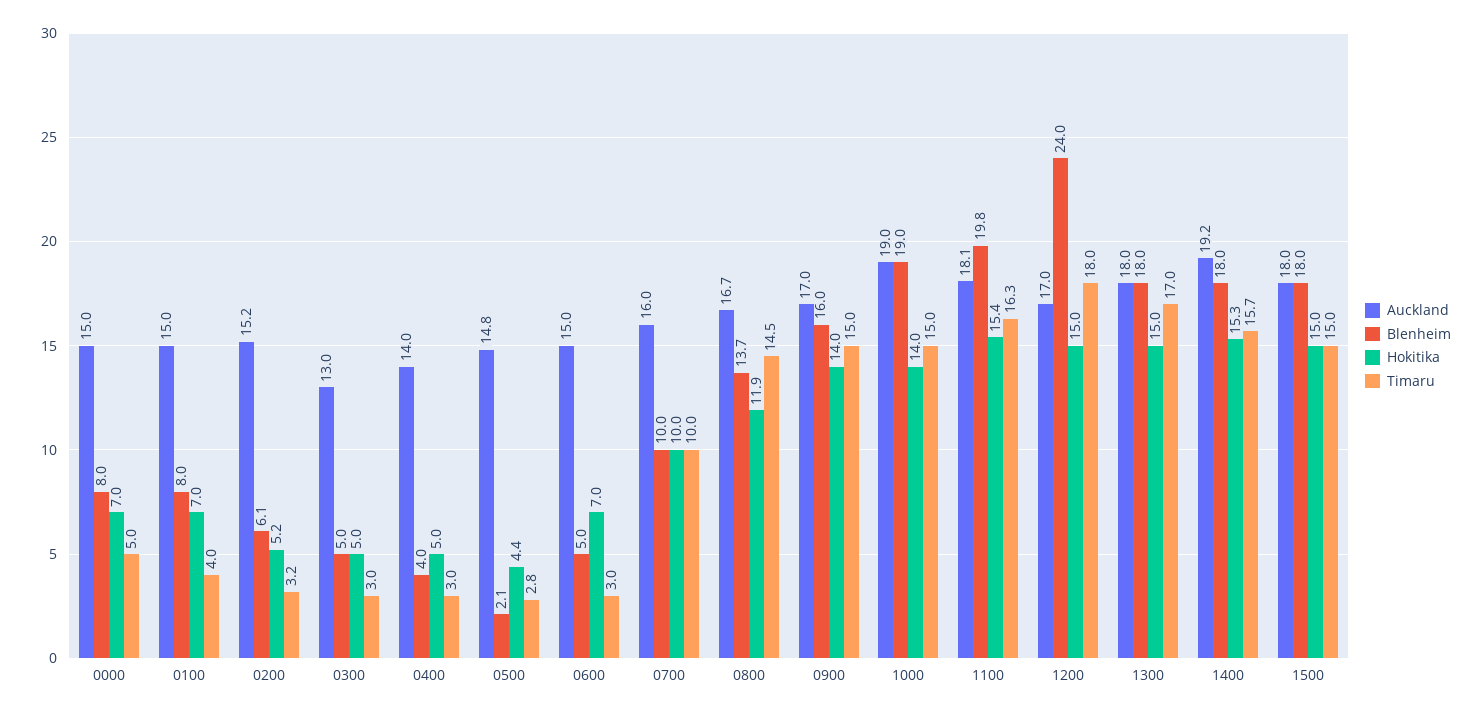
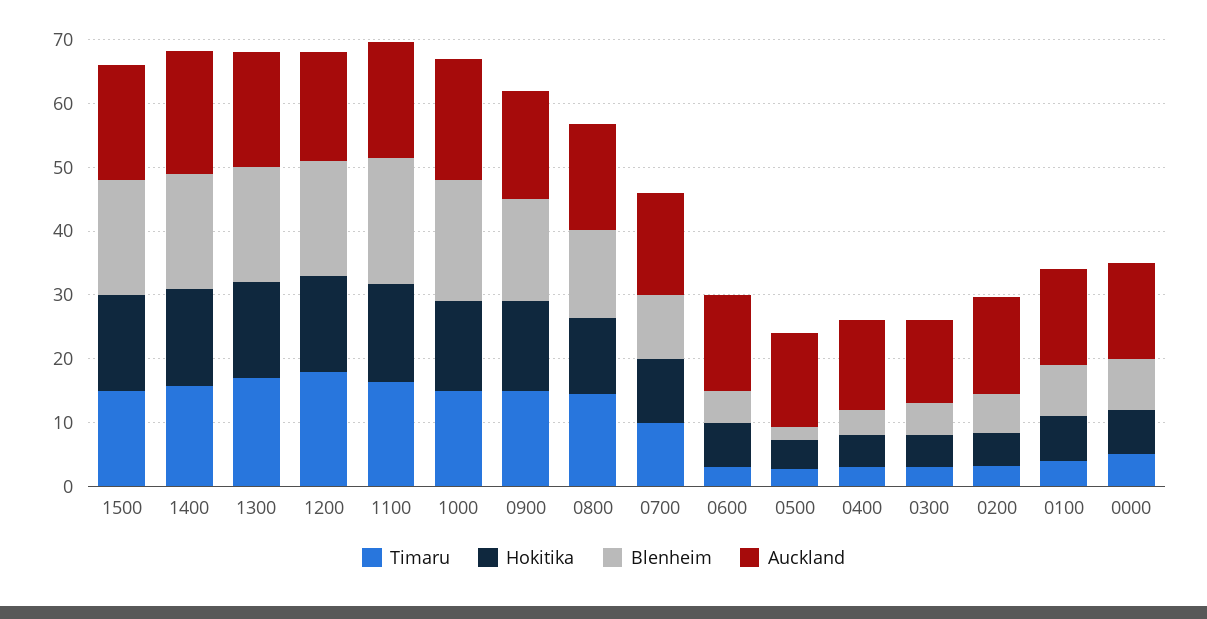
Blenheim, 1200: 24 -> 18

